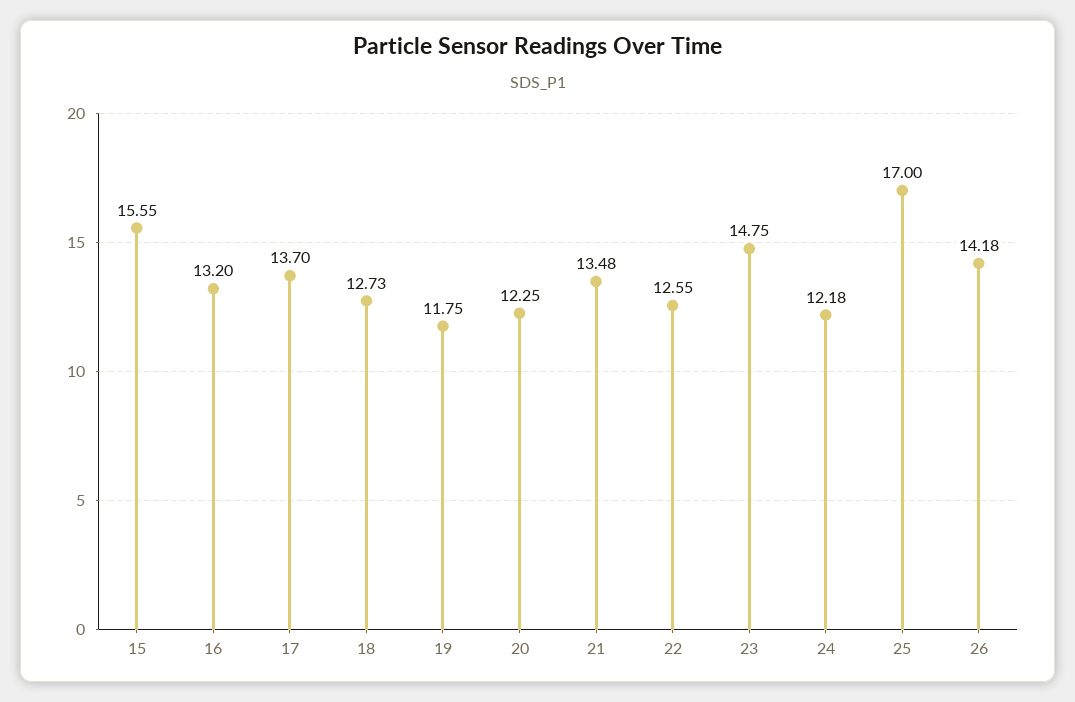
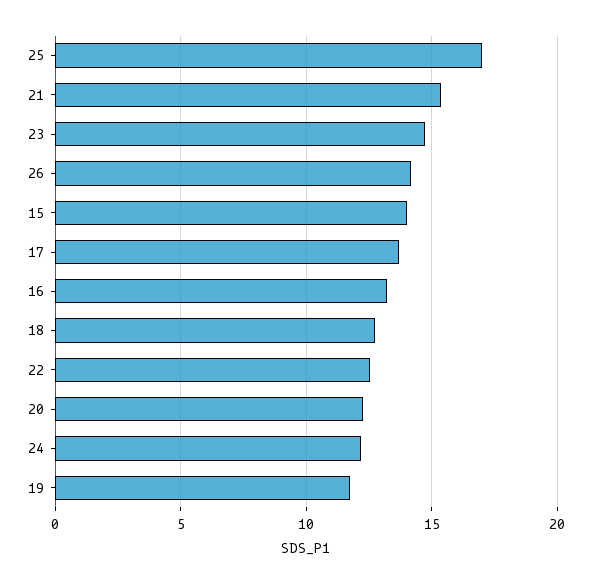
15: 15.55 -> 14
21: 13.48 -> 15.5

